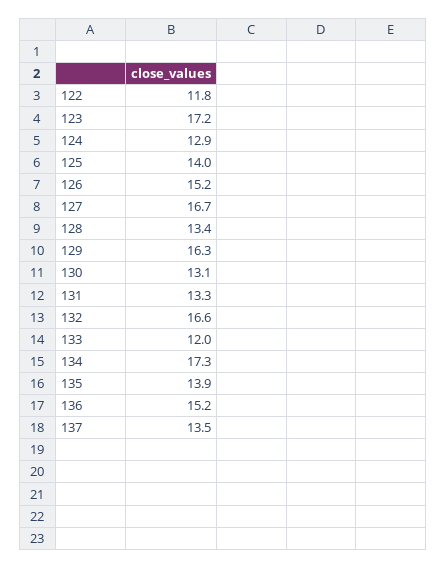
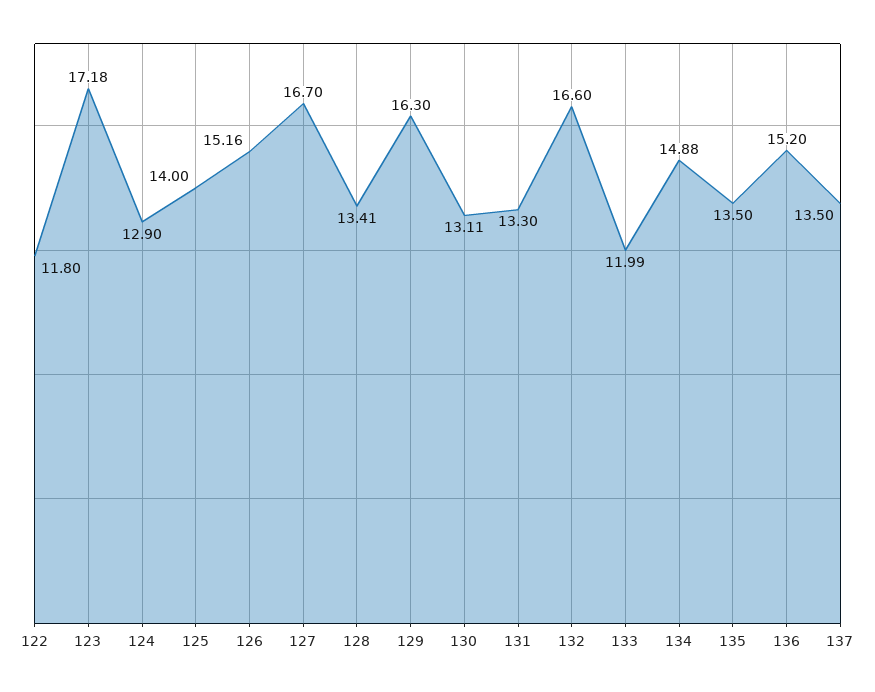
134: 17.3 -> 14.88
135: 13.9 -> 13.5

